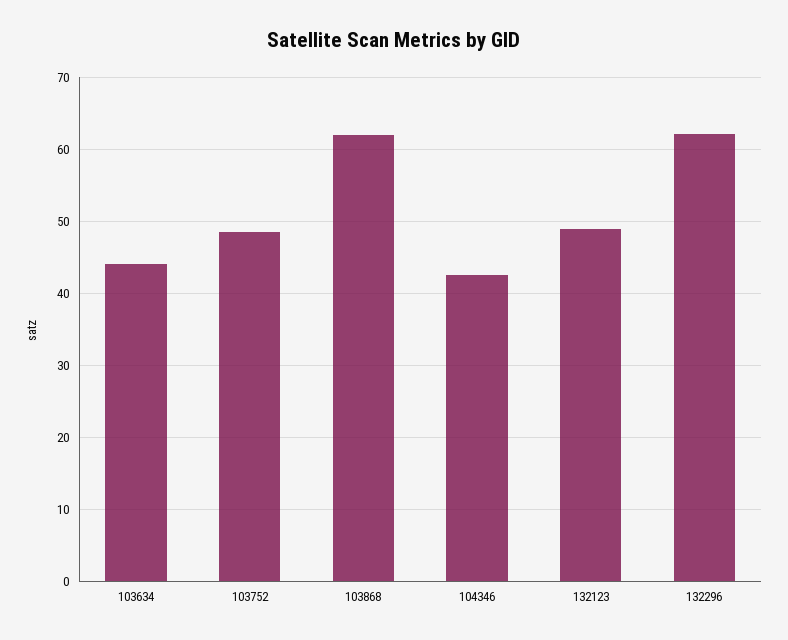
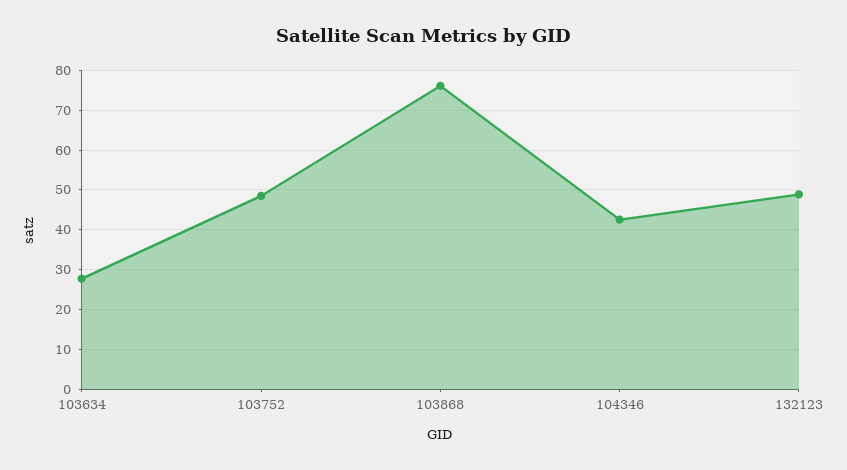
103634: 44 -> 28
103868: 62 -> 76
132296: 62 -> none

